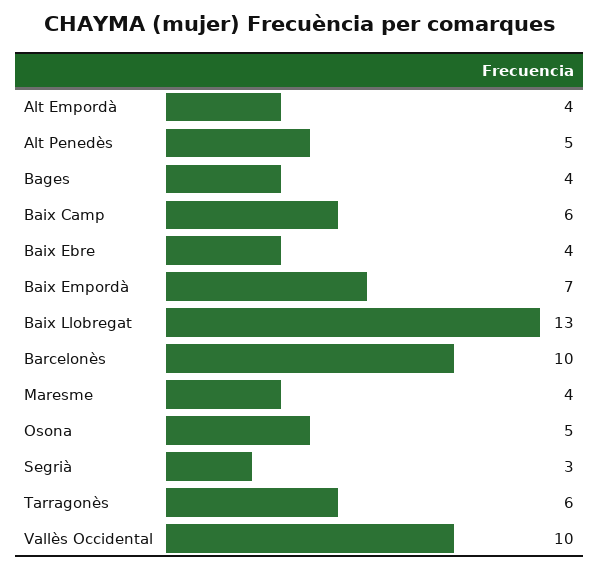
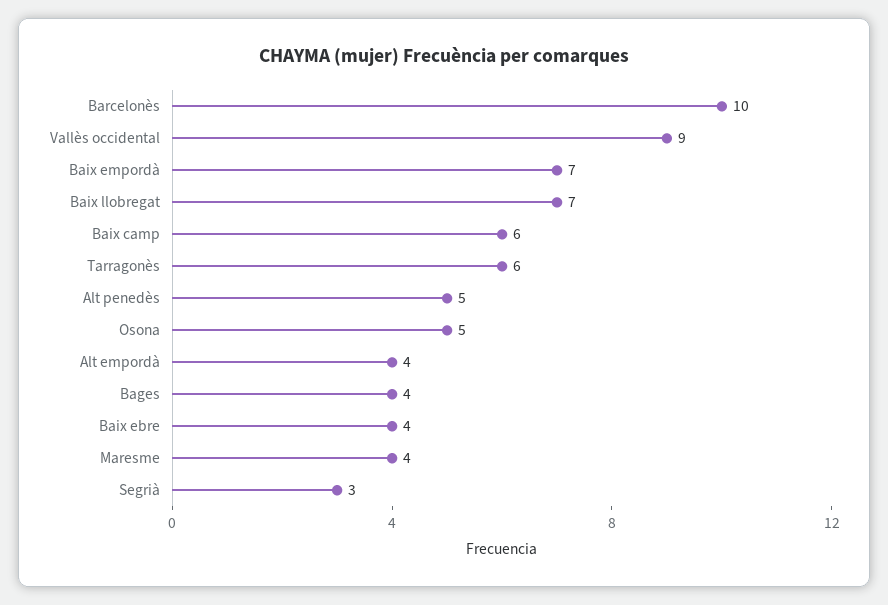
Baix Llobregat: 13 -> 7
Vallès Occidental: 10 -> 9

